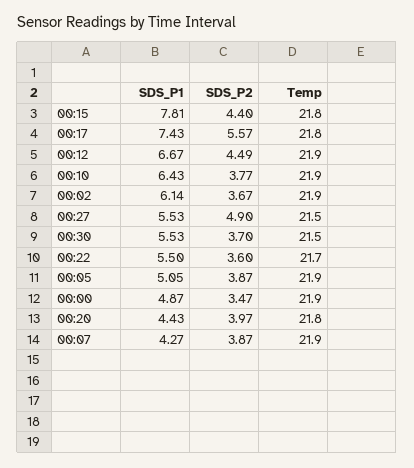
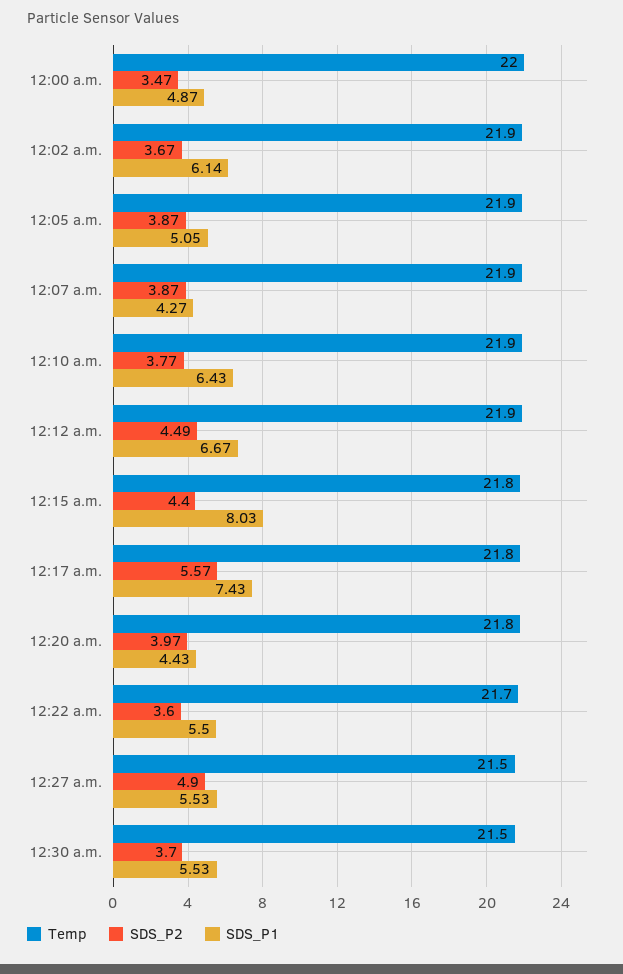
SDS_P1, 00:15: 7.81 -> 8.03
Temp, 00:00: 21.9 -> 22

